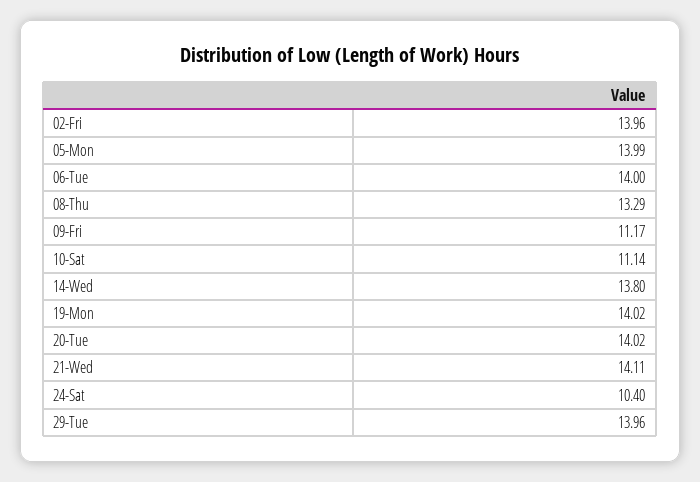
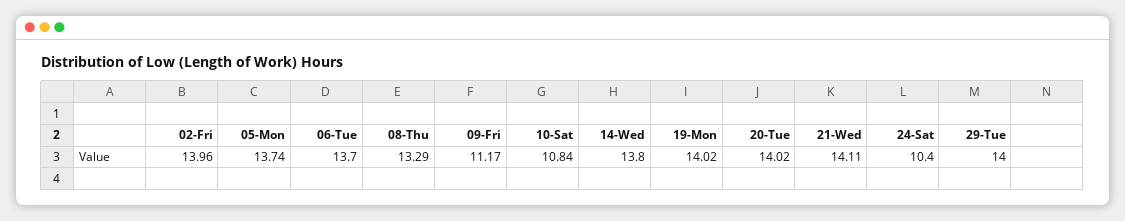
05-Mon: 13.99 -> 13.74
06-Tue: 14 -> 13.7
10-Sat: 11.14 -> 10.84
29-Tue: 13.96 -> 14

